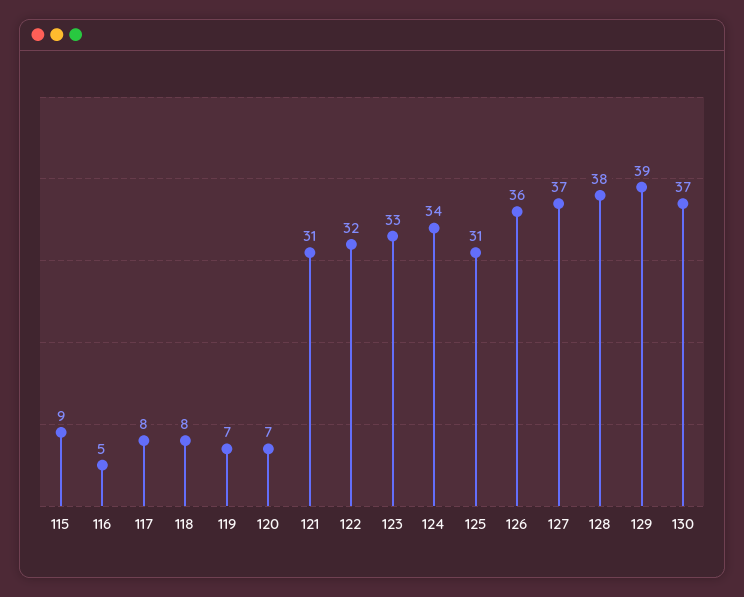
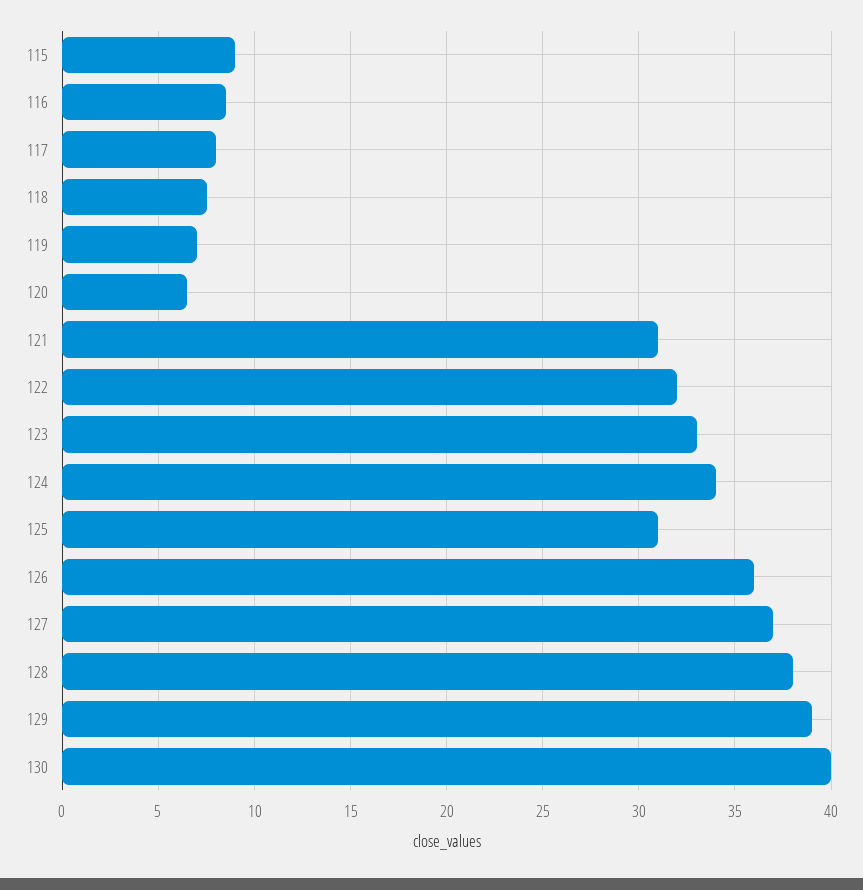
116: 5 -> 8.5
130: 37 -> 40

